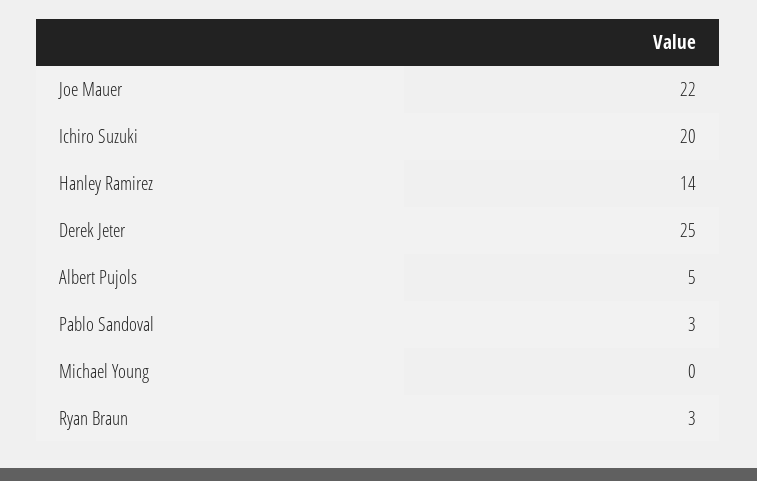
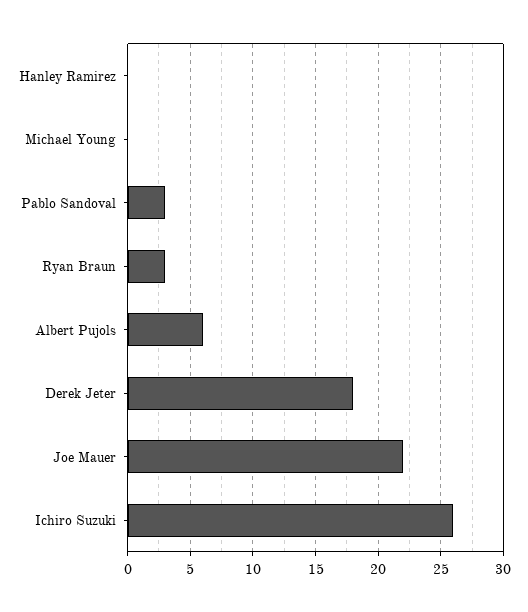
Ichiro Suzuki: 20 -> 26
Hanley Ramirez: 14 -> 0
Derek Jeter: 25 -> 18
Albert Pujols: 5 -> 6

